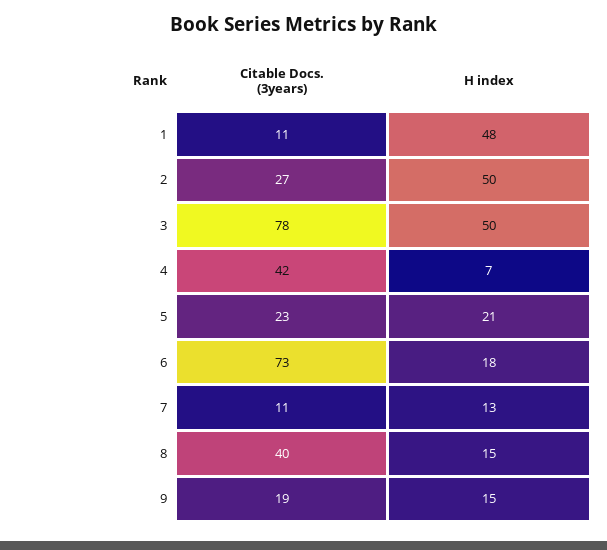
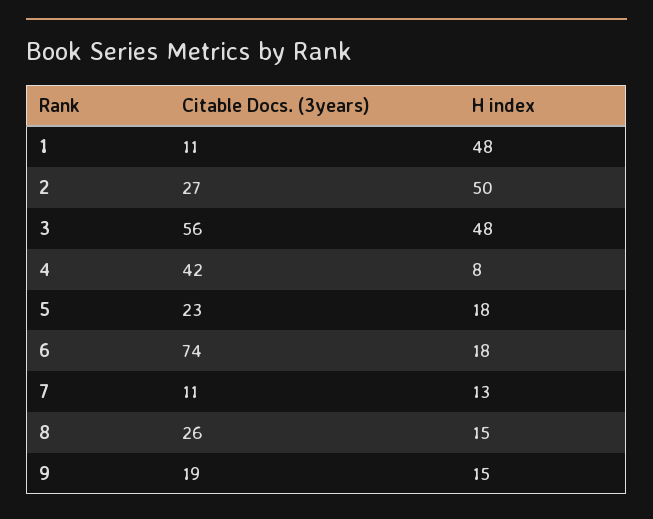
Citable Docs. (3years), 3: 78 -> 56
H index, 3: 50 -> 48
H index, 4: 7 -> 8
H index, 5: 21 -> 18
Citable Docs. (3years), 6: 73 -> 74
Citable Docs. (3years), 8: 40 -> 26

